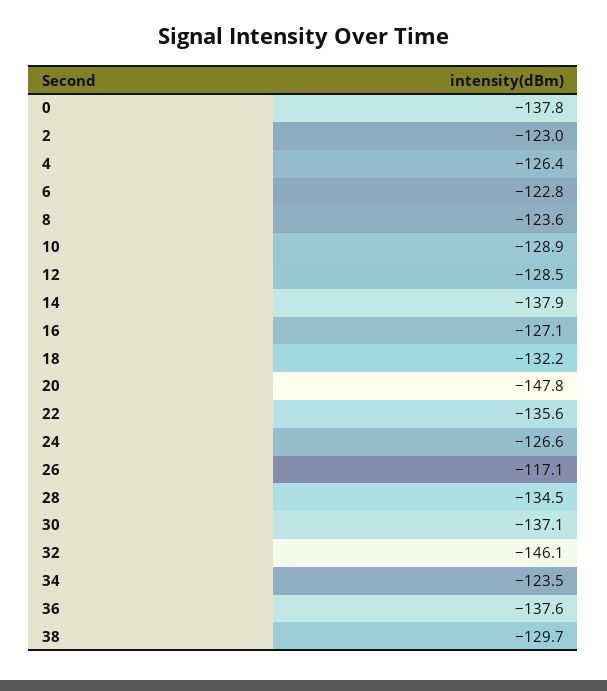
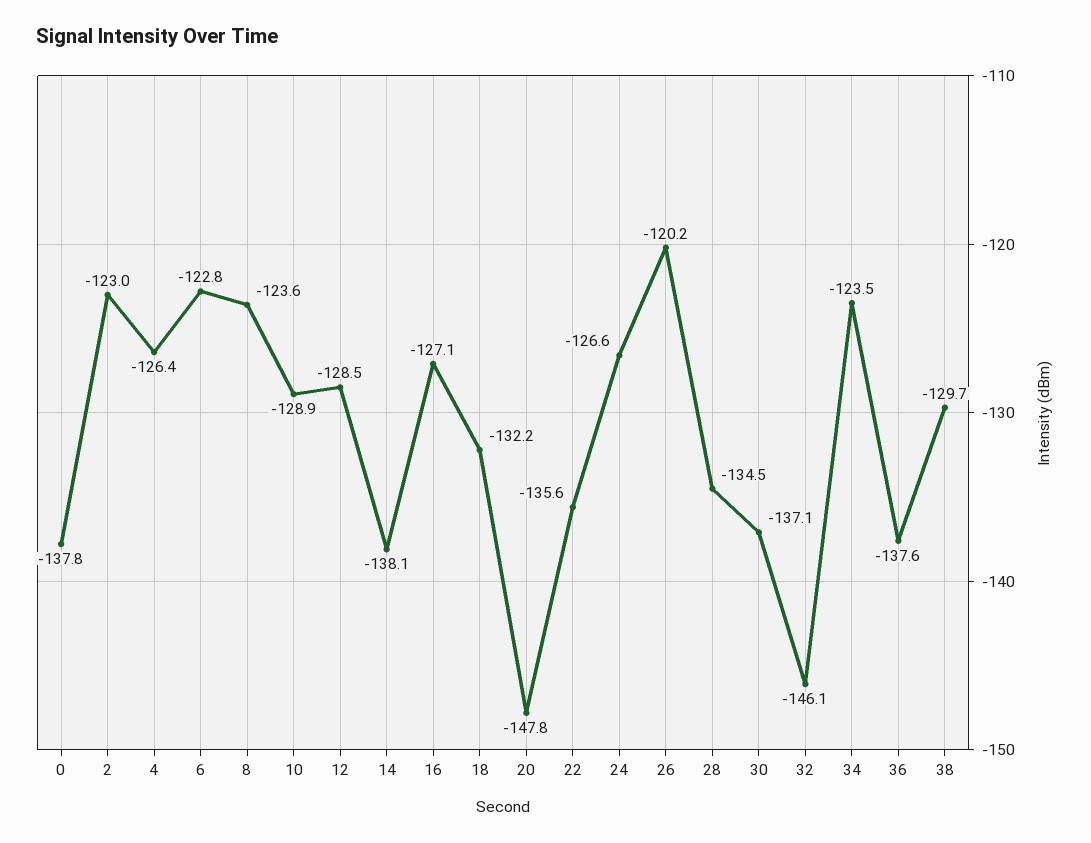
14: -137.9 -> -138.1
26: -117.1 -> -120.2

